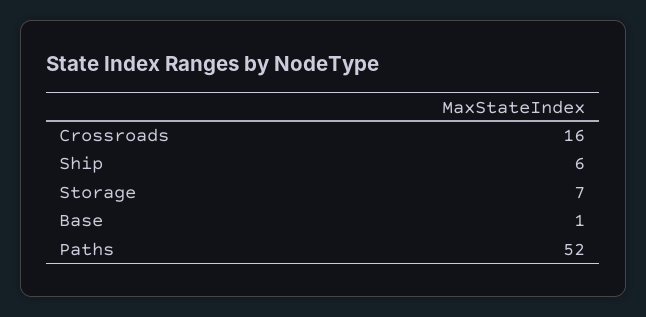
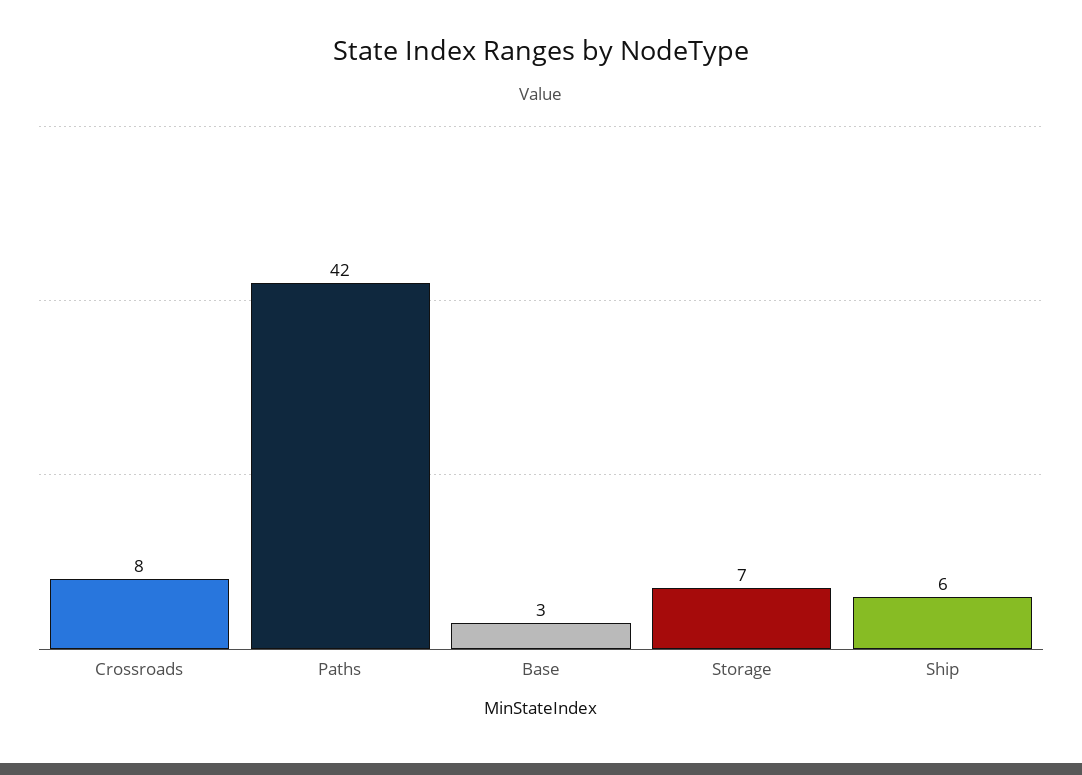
Crossroads: 16 -> 8
Base: 1 -> 3
Paths: 52 -> 42

